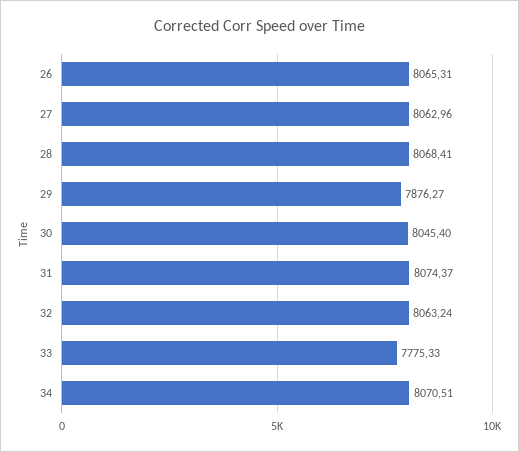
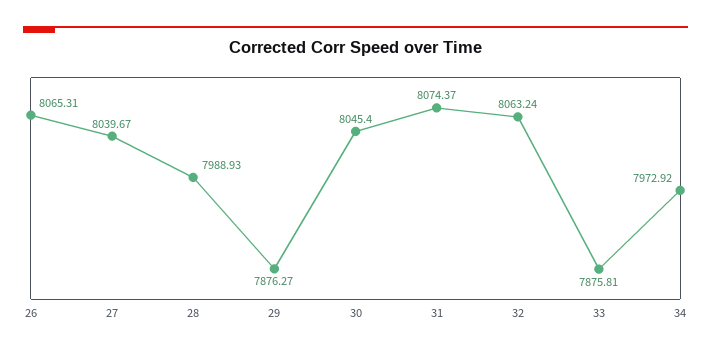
27: 8062.96 -> 8039.67
28: 8068.41 -> 7988.93
33: 7775.33 -> 7875.81
34: 8070.51 -> 7972.92

